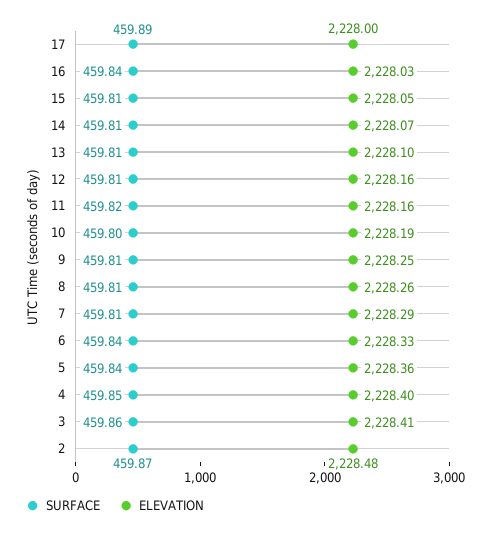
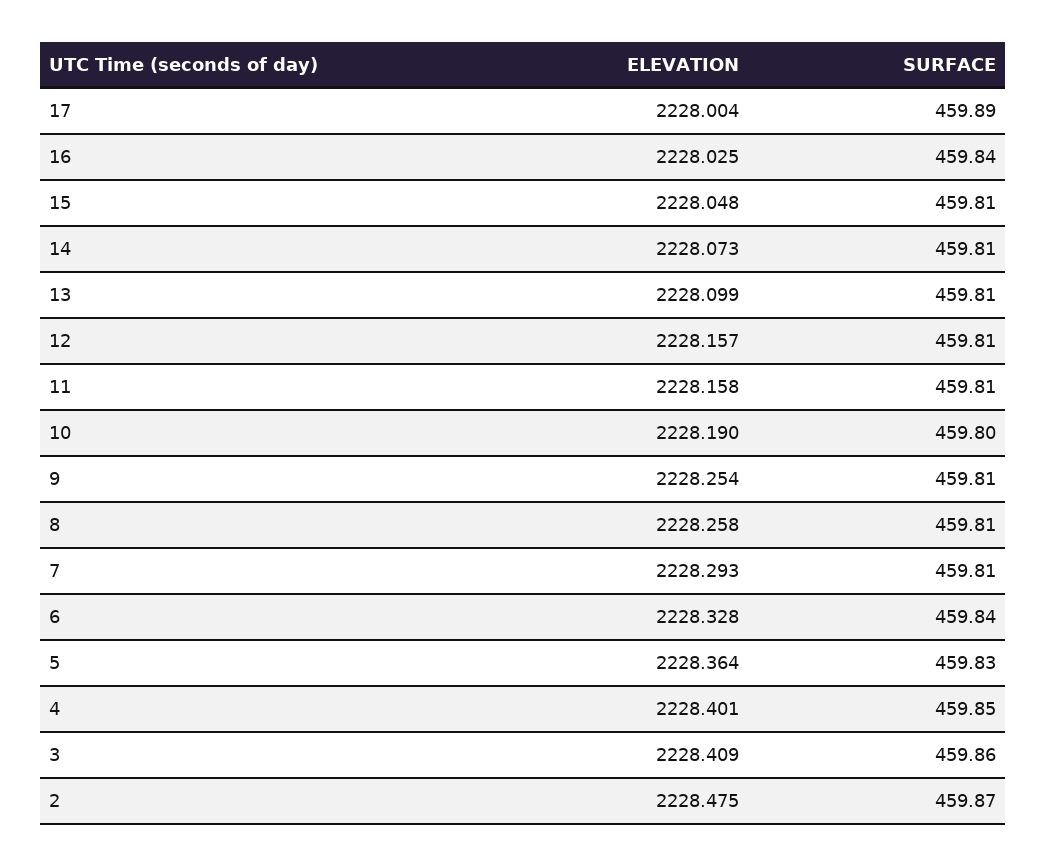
SURFACE, 11: 459.82 -> 459.81
SURFACE, 5: 459.84 -> 459.83

